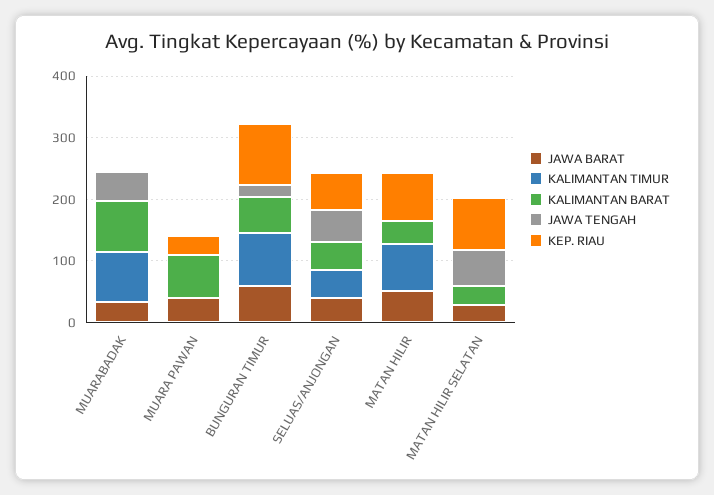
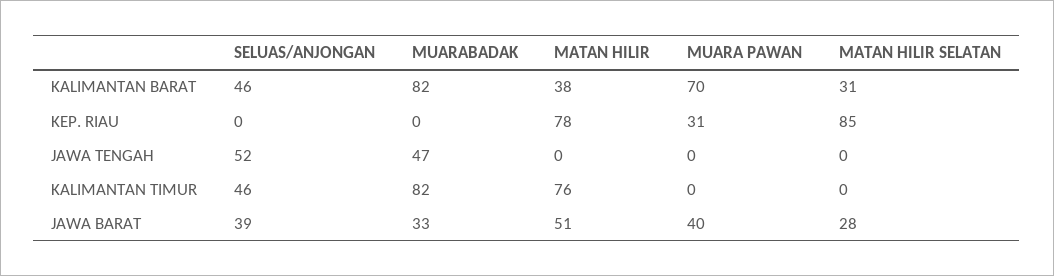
JAWA BARAT, BUNGURAN TIMUR: 60 -> none
KALIMANTAN TIMUR, BUNGURAN TIMUR: 80 -> none
KALIMANTAN BARAT, BUNGURAN TIMUR: 60 -> none
JAWA TENGAH, BUNGURAN TIMUR: 20 -> none
KEP. RIAU, BUNGURAN TIMUR: 100 -> none
KEP. RIAU, SELUAS/ANJONGAN: 60 -> 0
JAWA TENGAH, MATAN HILIR SELATAN: 60 -> 0

